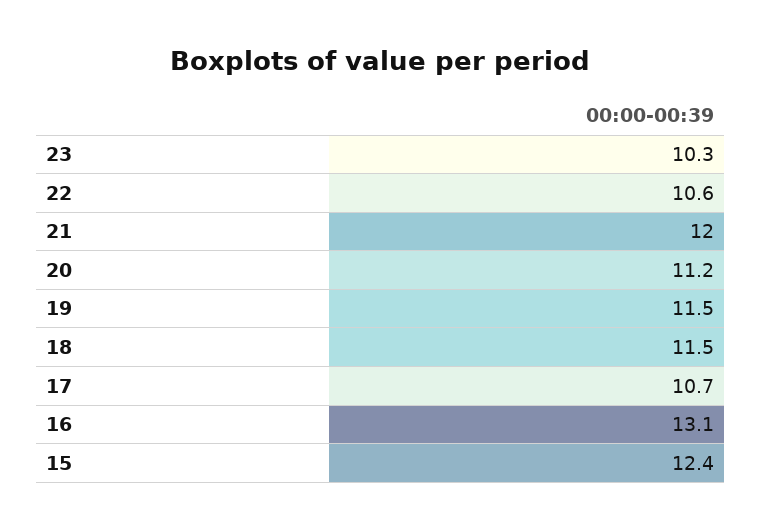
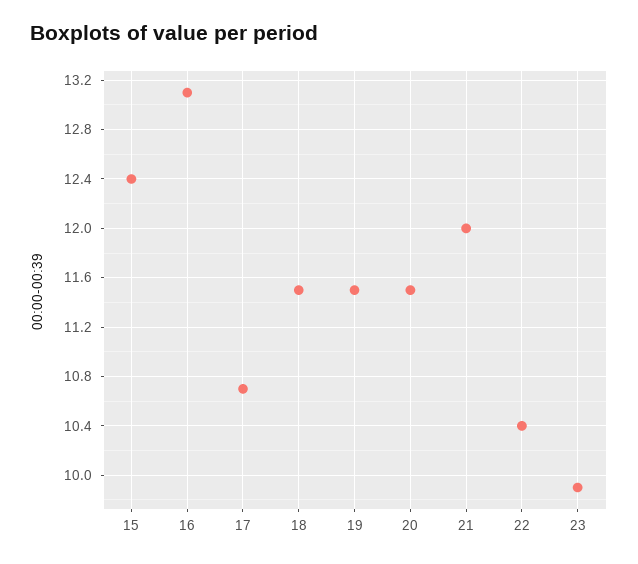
23: 10.3 -> 9.9
22: 10.6 -> 10.4
20: 11.2 -> 11.5

